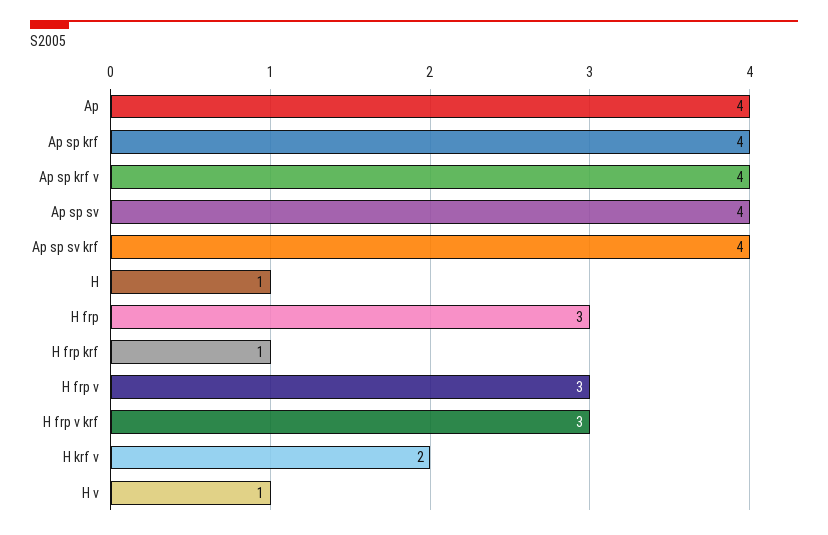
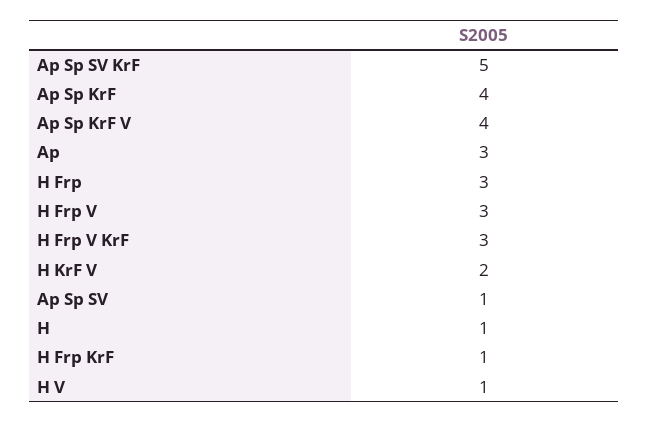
Ap: 4 -> 3
Ap sp sv: 4 -> 1
Ap sp sv krf: 4 -> 5

